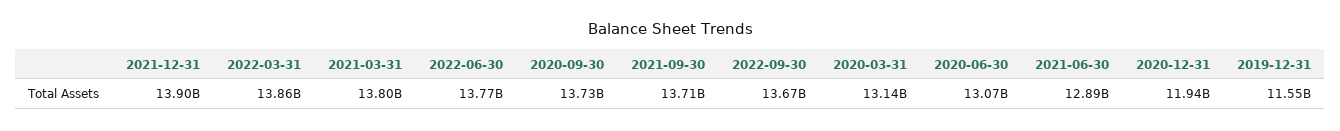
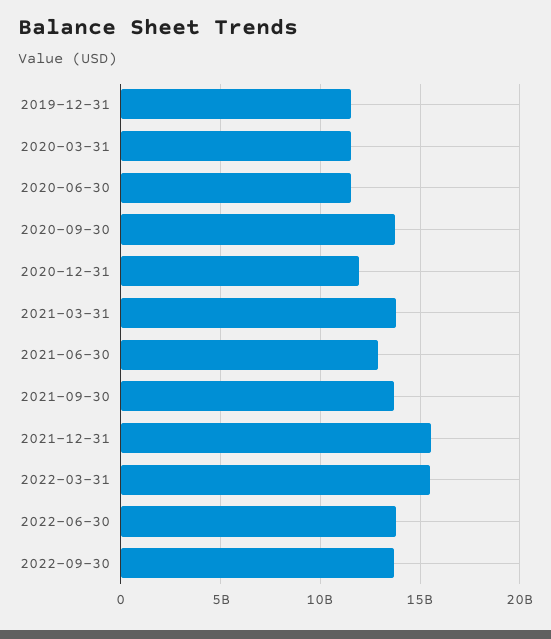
2021-12-31: 13900000000 -> 15500000000
2022-03-31: 13860000000 -> 15500000000
2020-03-31: 13140000000 -> 11500000000
2020-06-30: 13070000000 -> 11500000000

